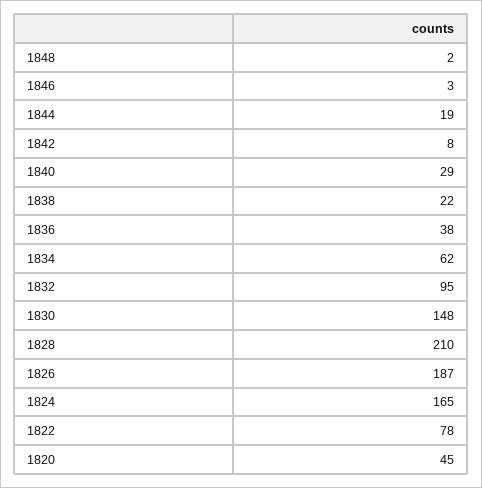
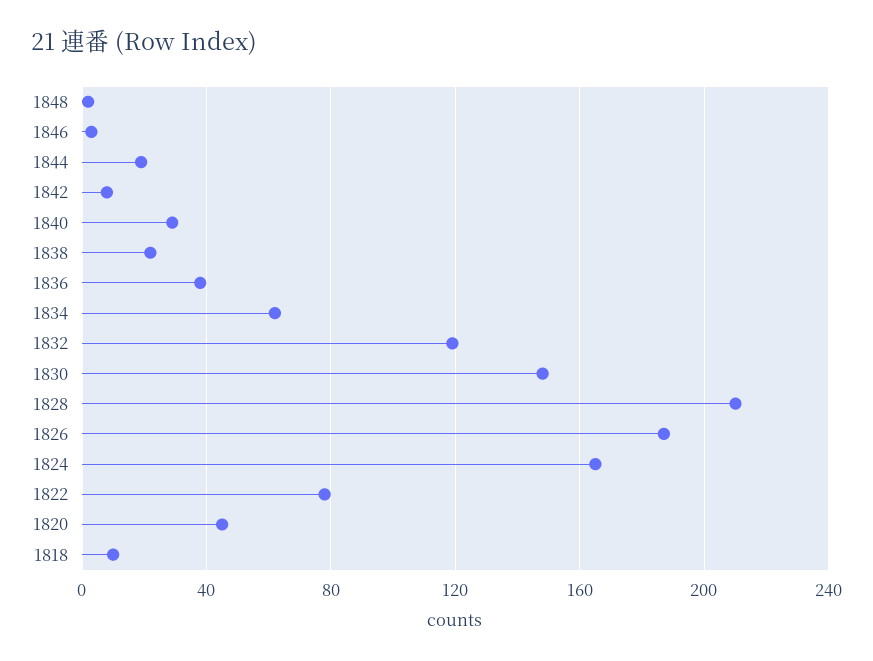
1832: 95 -> 120
1818: none -> 10

